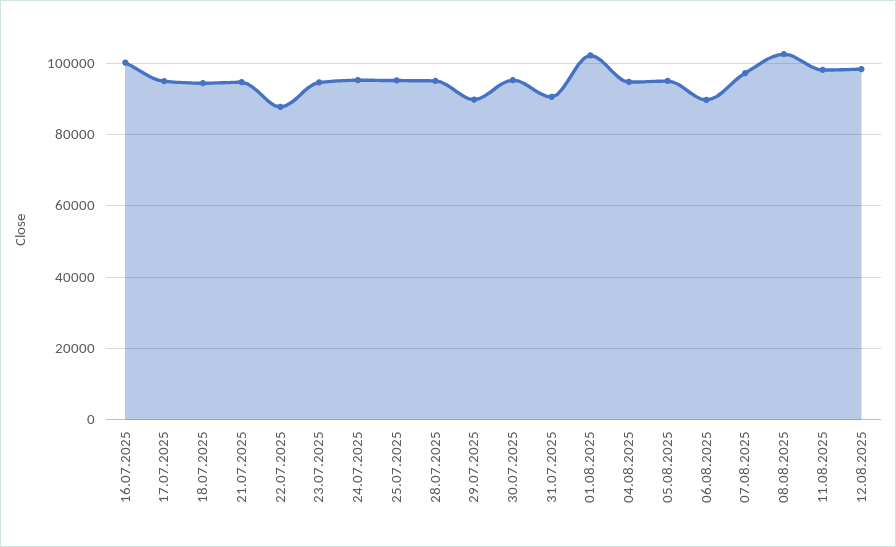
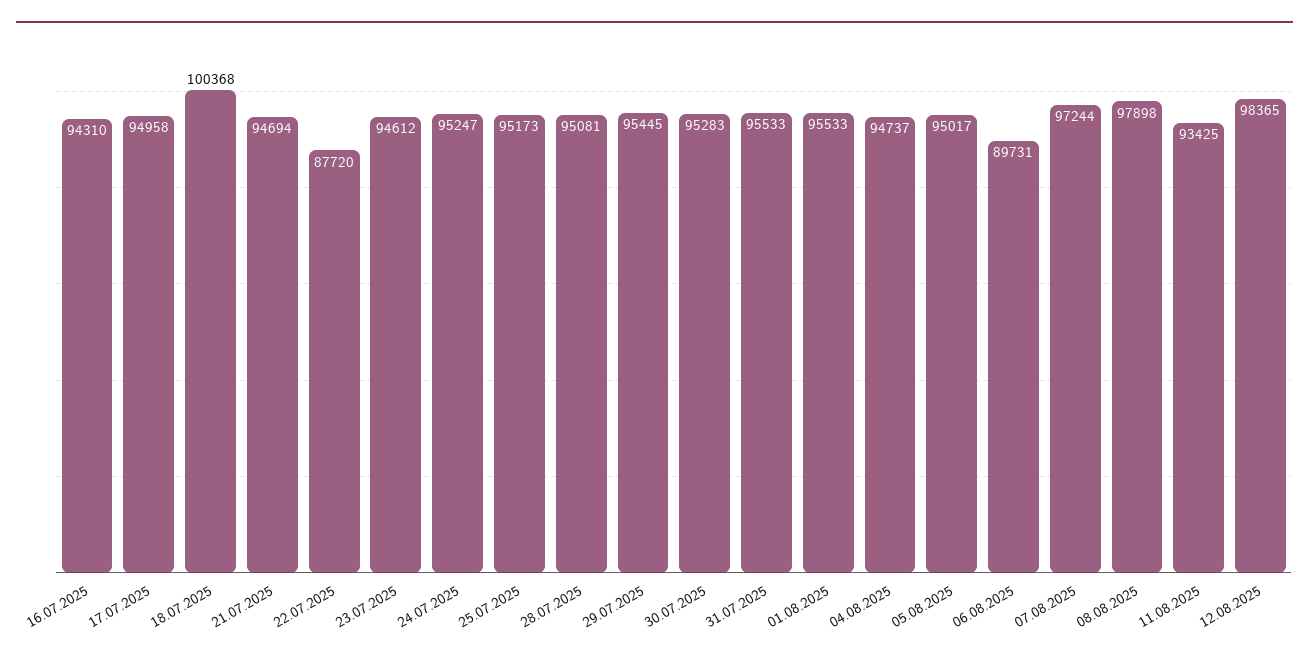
16.07.2025: 100000 -> 94310
18.07.2025: 94000 -> 100368
29.07.2025: 90000 -> 95445
31.07.2025: 90000 -> 95533
01.08.2025: 102000 -> 95533
08.08.2025: 102000 -> 97898
11.08.2025: 98000 -> 93425

